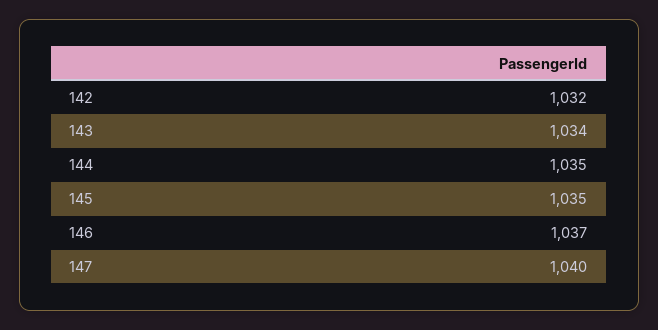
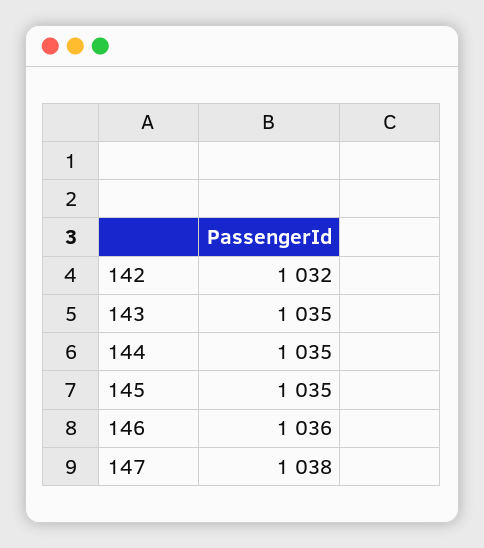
143: 1034 -> 1035
146: 1037 -> 1036
147: 1040 -> 1038

